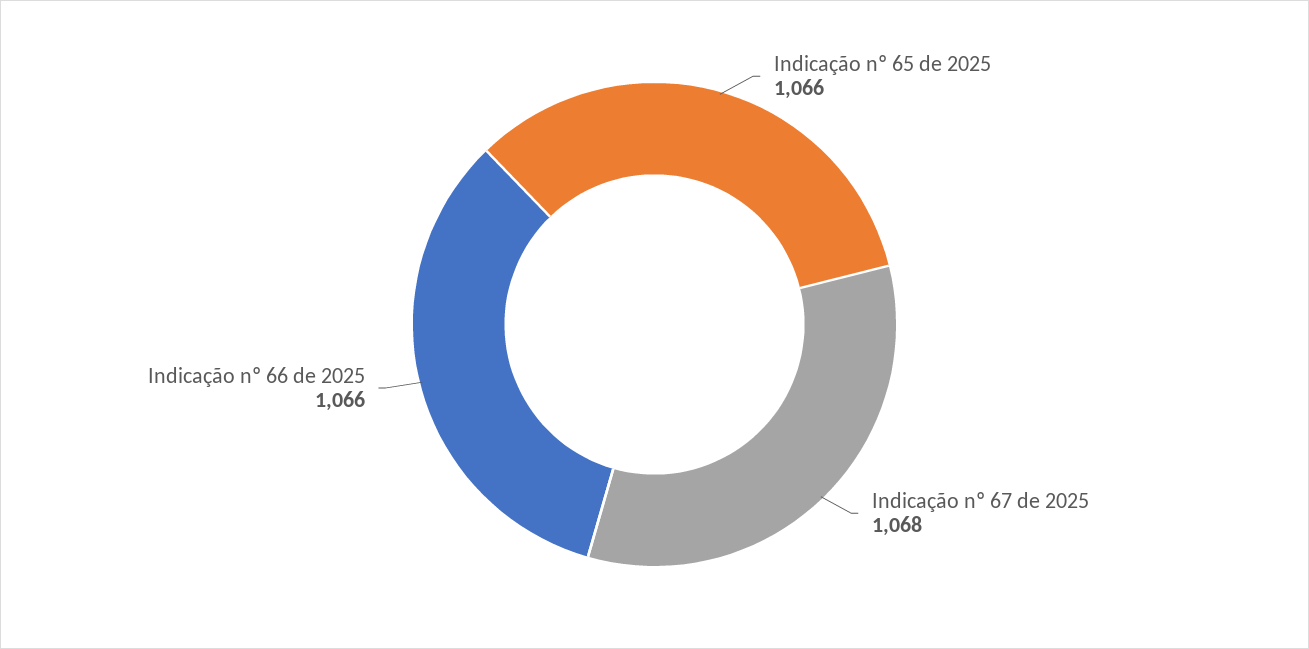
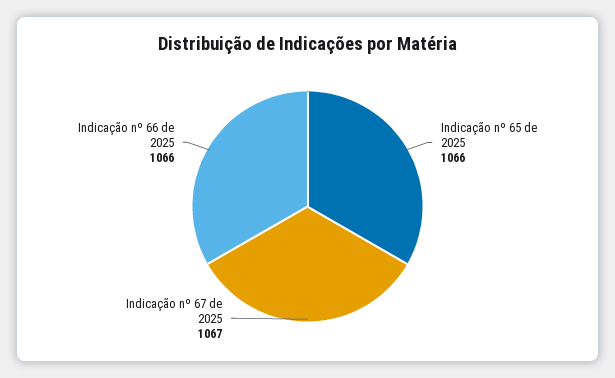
Indicação nº 67 de 2025: 1068 -> 1067

